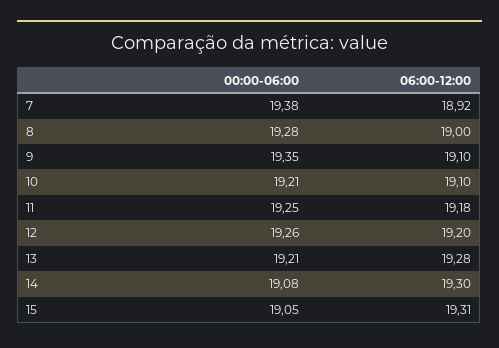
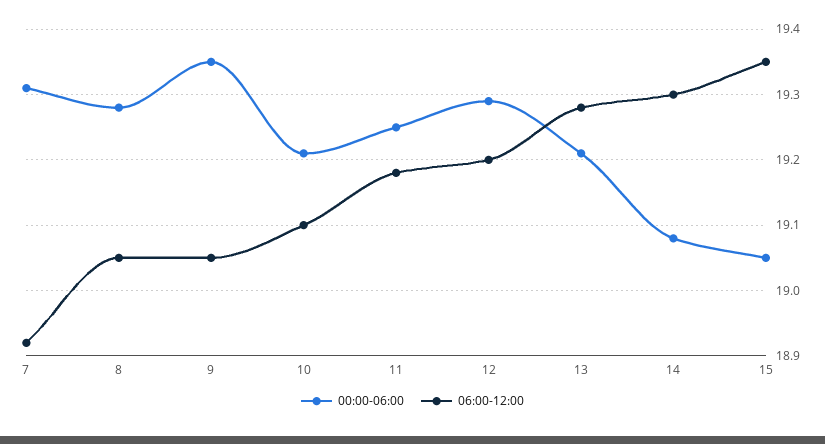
00:00-06:00, 7: 19.38 -> 19.31
06:00-12:00, 8: 19 -> 19.05
06:00-12:00, 9: 19.1 -> 19.05
00:00-06:00, 12: 19.26 -> 19.29
06:00-12:00, 15: 19.31 -> 19.35

